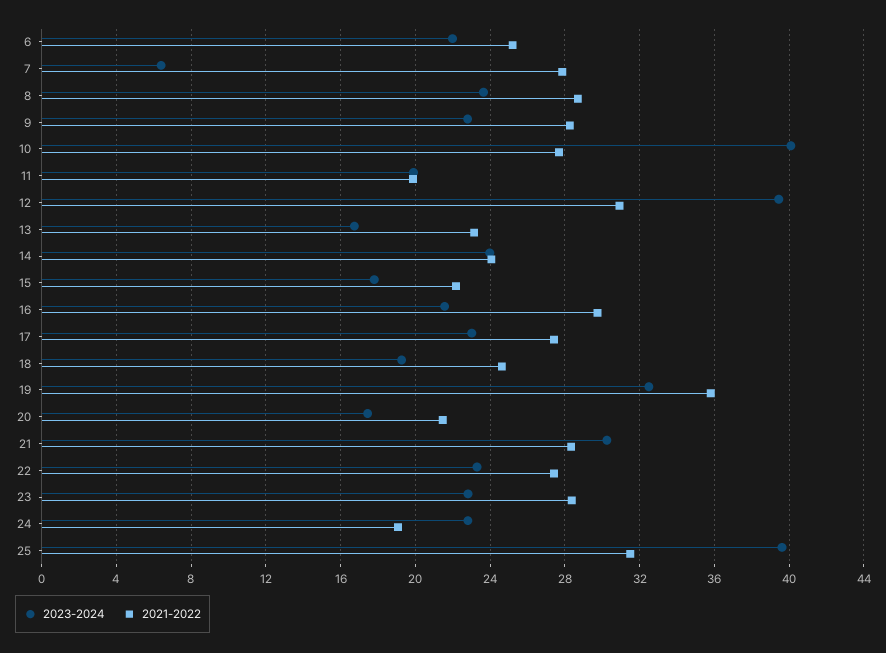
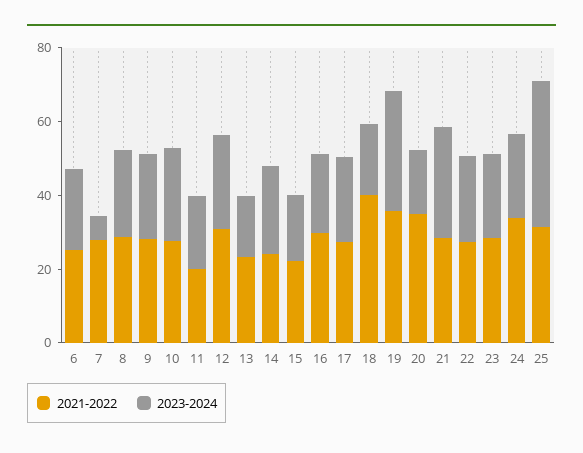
2023-2024, 10: 40 -> 25
2023-2024, 12: 39.5 -> 25
2021-2022, 18: 24.5 -> 40
2021-2022, 20: 21.5 -> 35
2021-2022, 24: 19 -> 35

